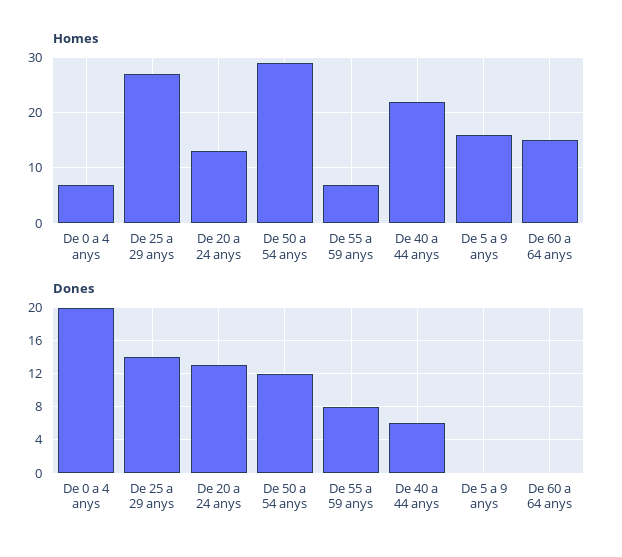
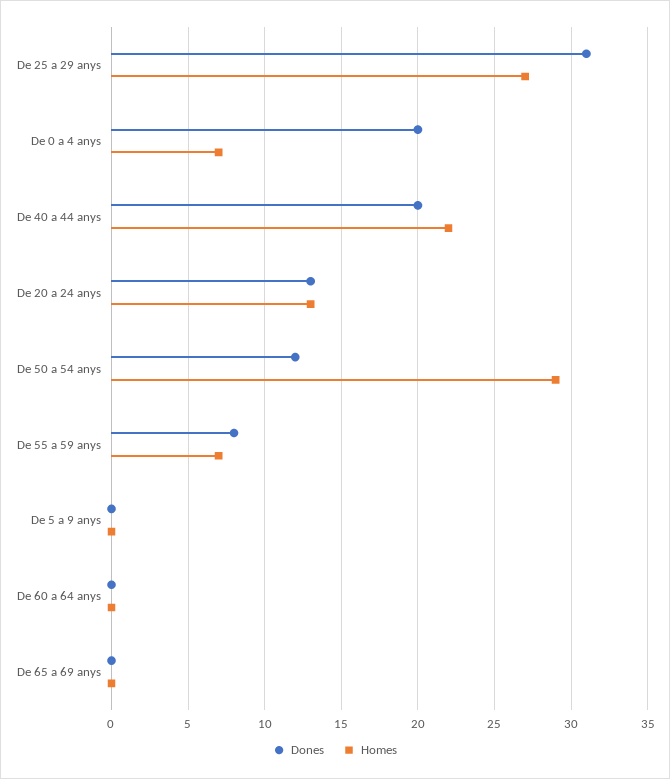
Homes, De 5 a 9 anys: 15 -> 0
Homes, De 60 a 64 anys: 15 -> 0
Dones, De 25 a 29 anys: 14 -> 31
Dones, De 40 a 44 anys: 6 -> 20
Dones, De 65 a 69 anys: none -> 0
Homes, De 65 a 69 anys: none -> 0

